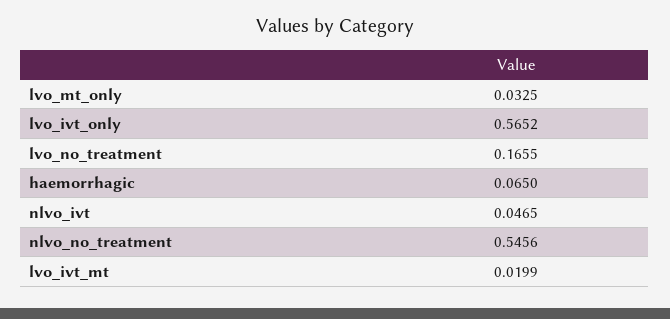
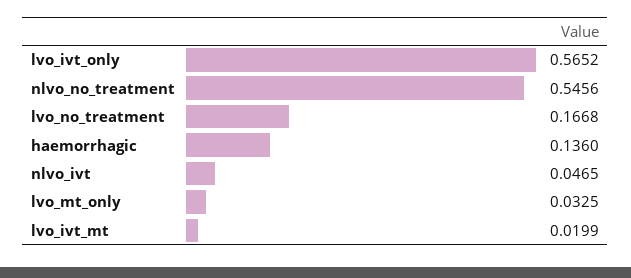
lvo_no_treatment: 0.1655 -> 0.1668
haemorrhagic: 0.065 -> 0.136

